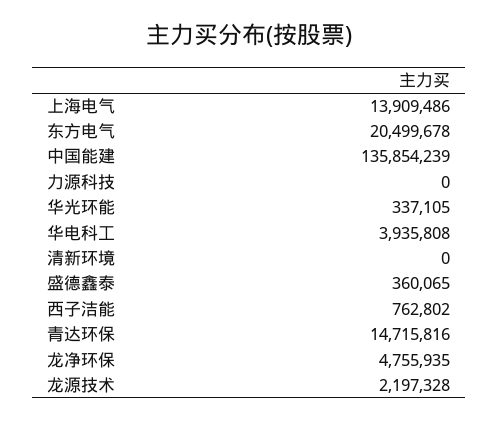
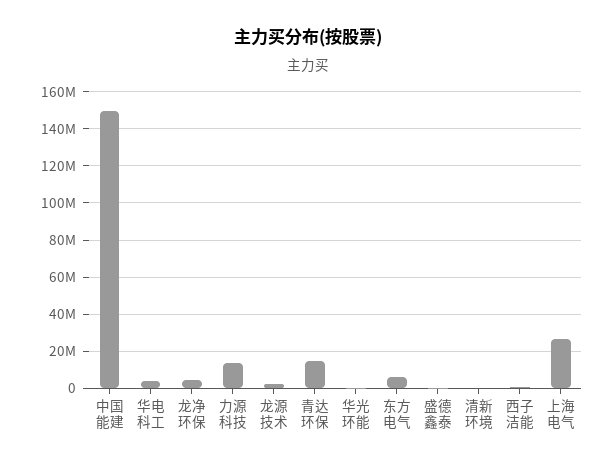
上海电气: 13909486 -> 25000000
东方电气: 20499678 -> 5000000
中国能建: 135854239 -> 150000000
力源科技: 0 -> 15000000

